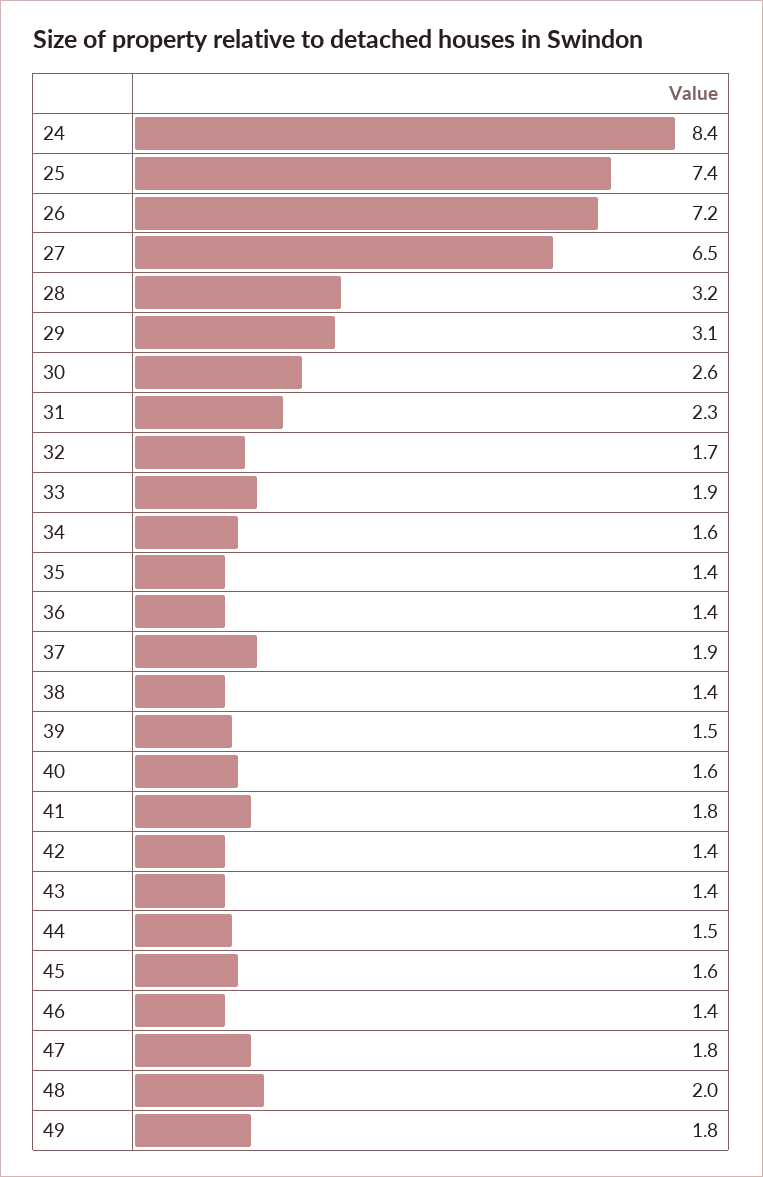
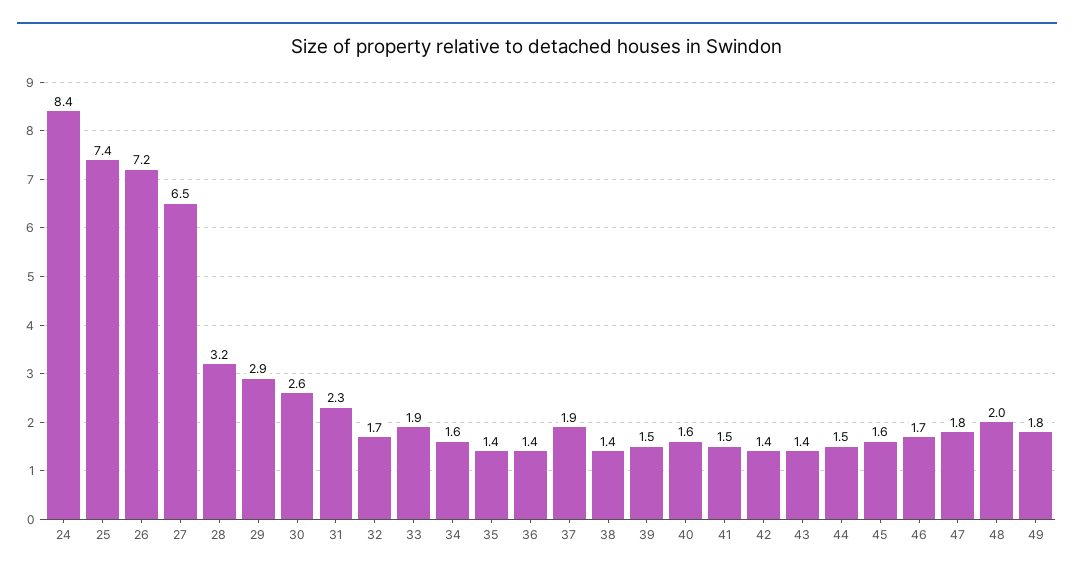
29: 3.1 -> 2.9
41: 1.8 -> 1.5
46: 1.4 -> 1.7

